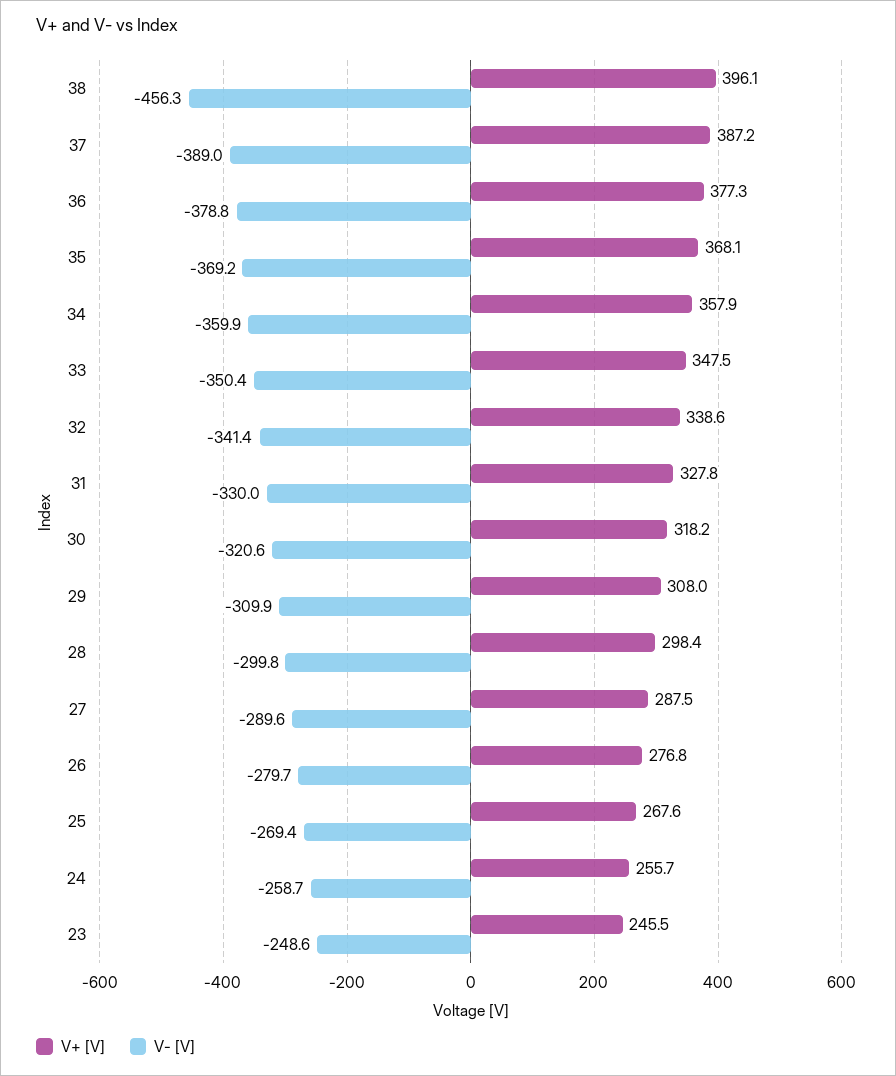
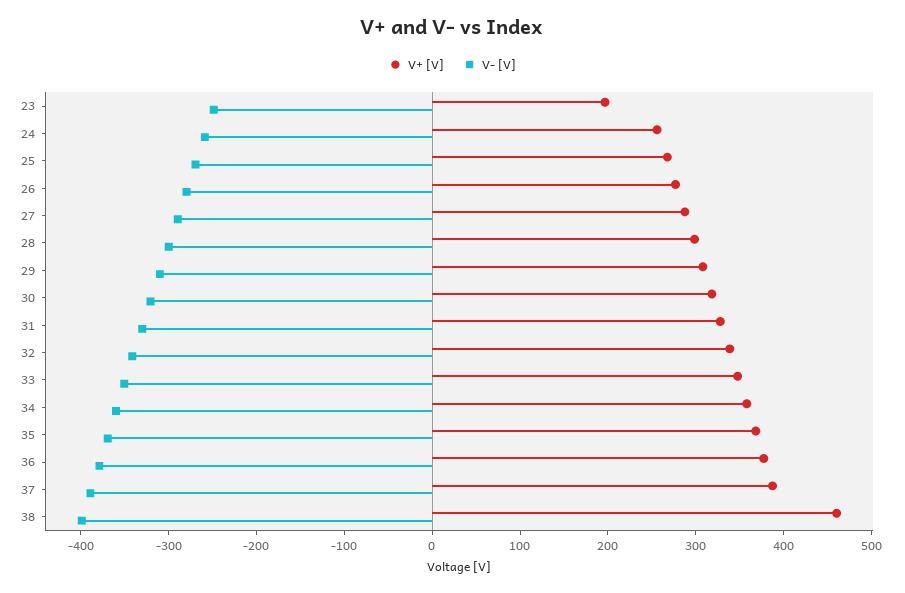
V+ [V], 38: 396.1 -> 460
V- [V], 38: -456.3 -> -400
V+ [V], 23: 245.5 -> 200

